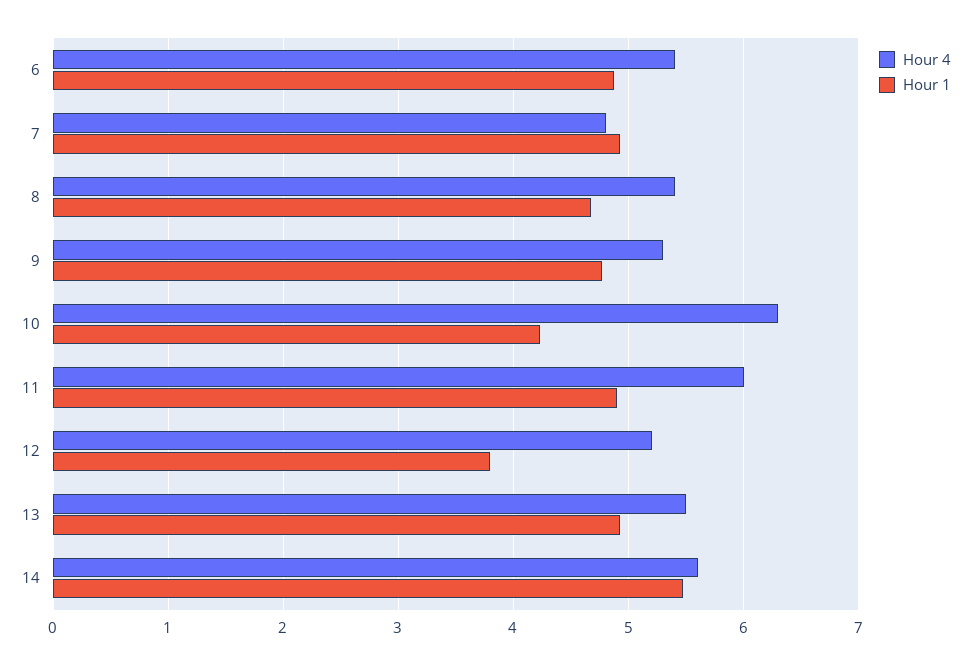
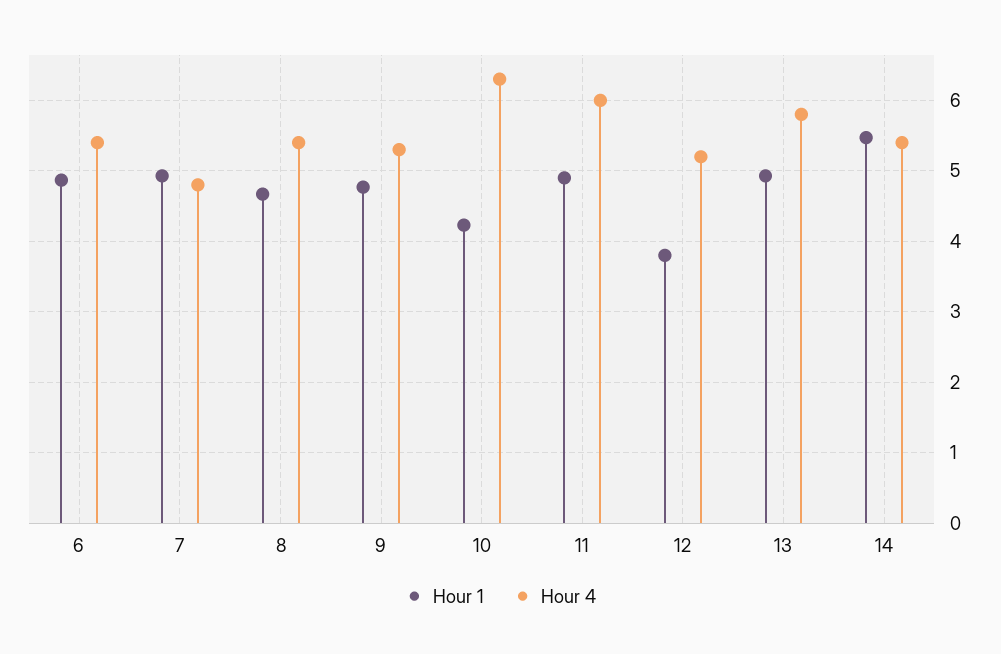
Hour 4, 13: 5.5 -> 5.8
Hour 4, 14: 5.6 -> 5.4

